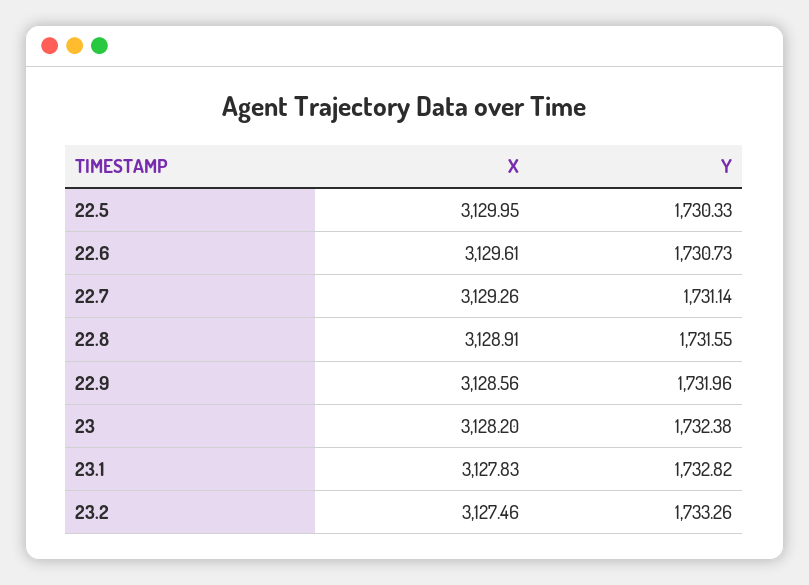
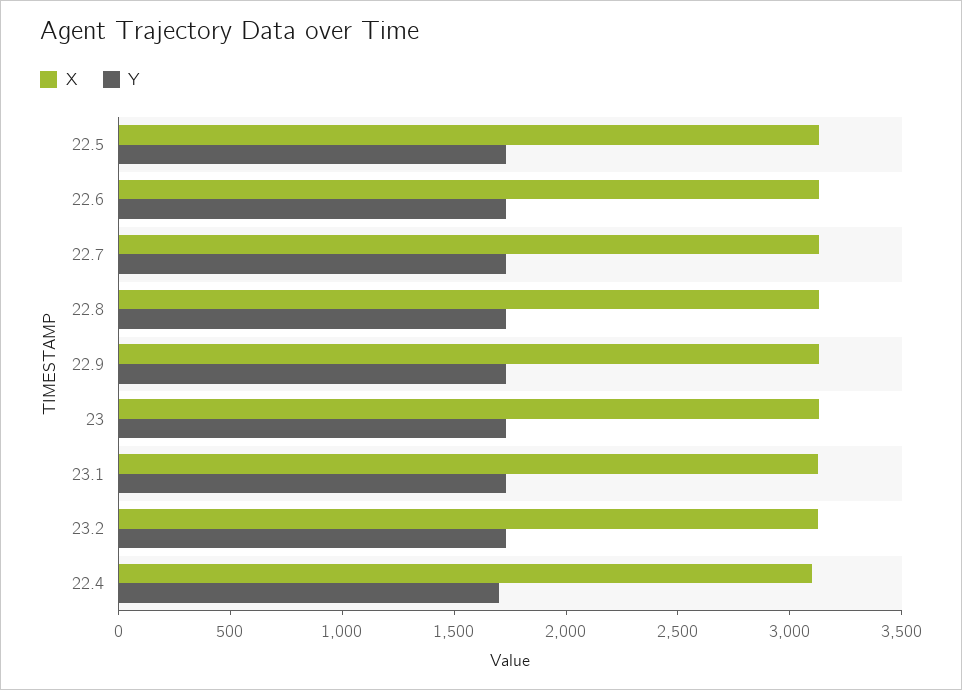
X, 22.4: none -> 3100
Y, 22.4: none -> 1700

